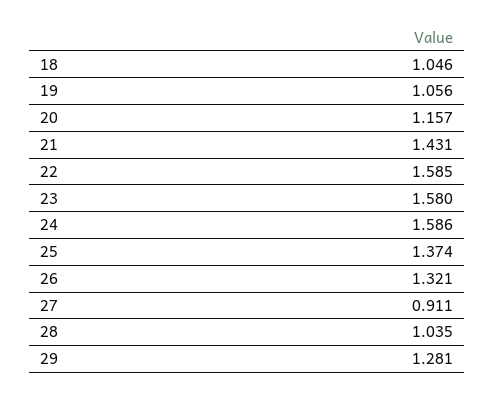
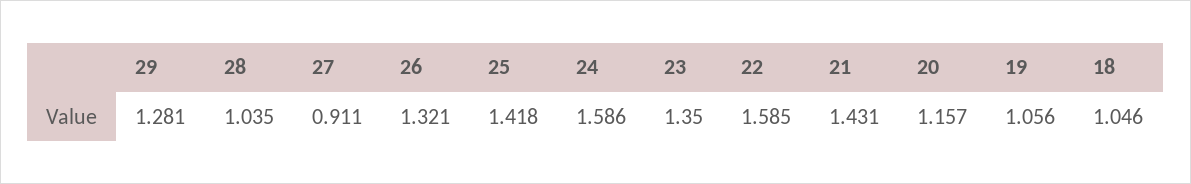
23: 1.58 -> 1.35
25: 1.374 -> 1.418

